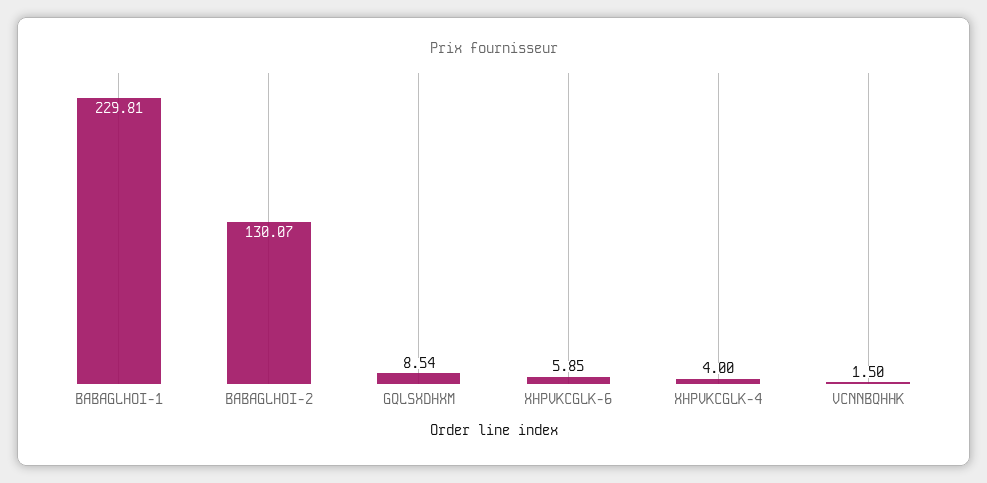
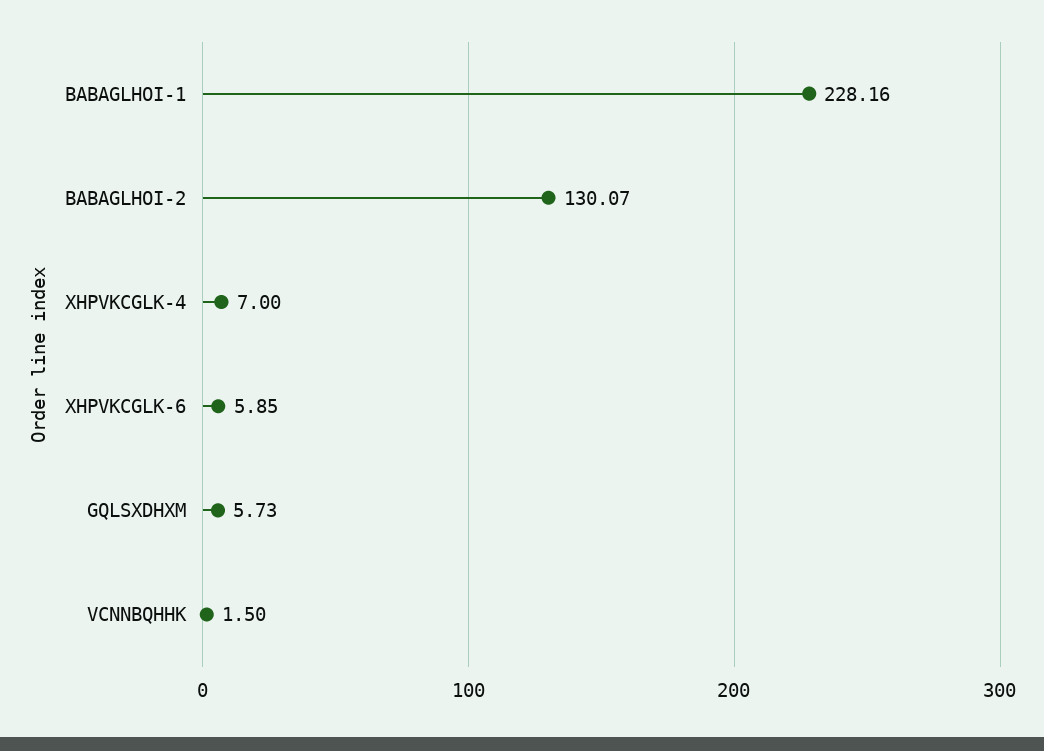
BABAGLHOI-1: 229.81 -> 228.16
GQLSXDHXM: 8.54 -> 5.73
XHPVKCGLK-4: 4 -> 7

